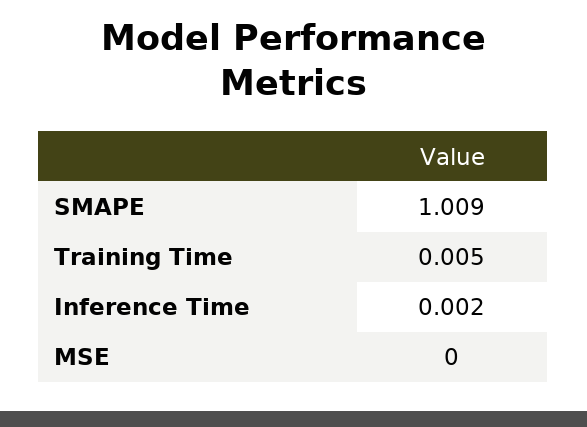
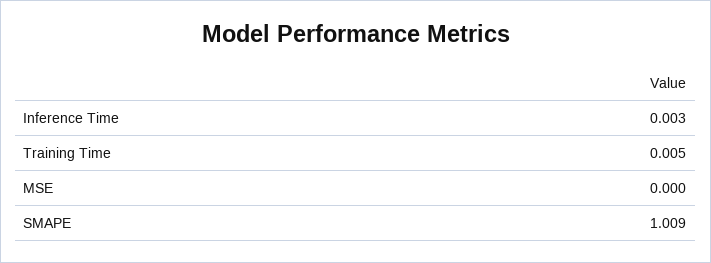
Inference Time: 0.002 -> 0.003

